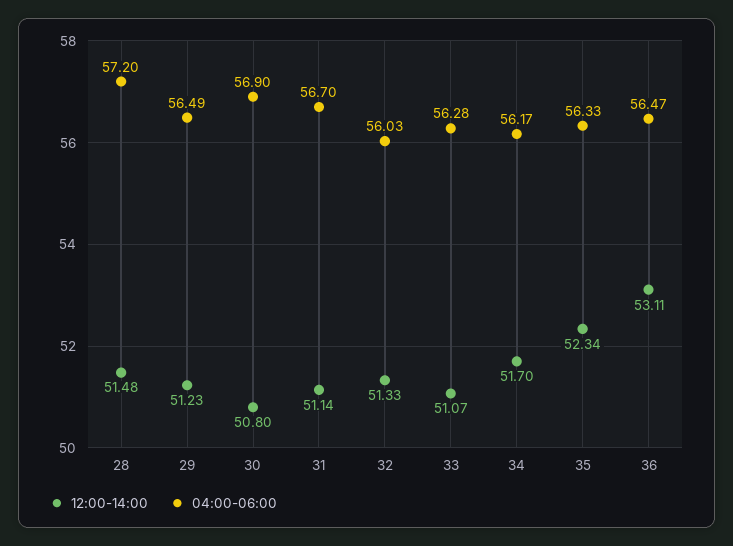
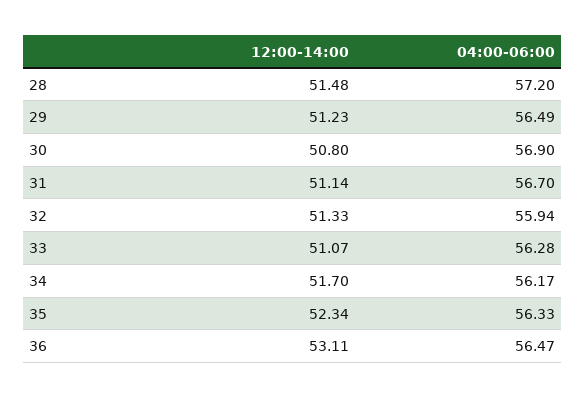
04:00-06:00, 32: 56.03 -> 55.94

